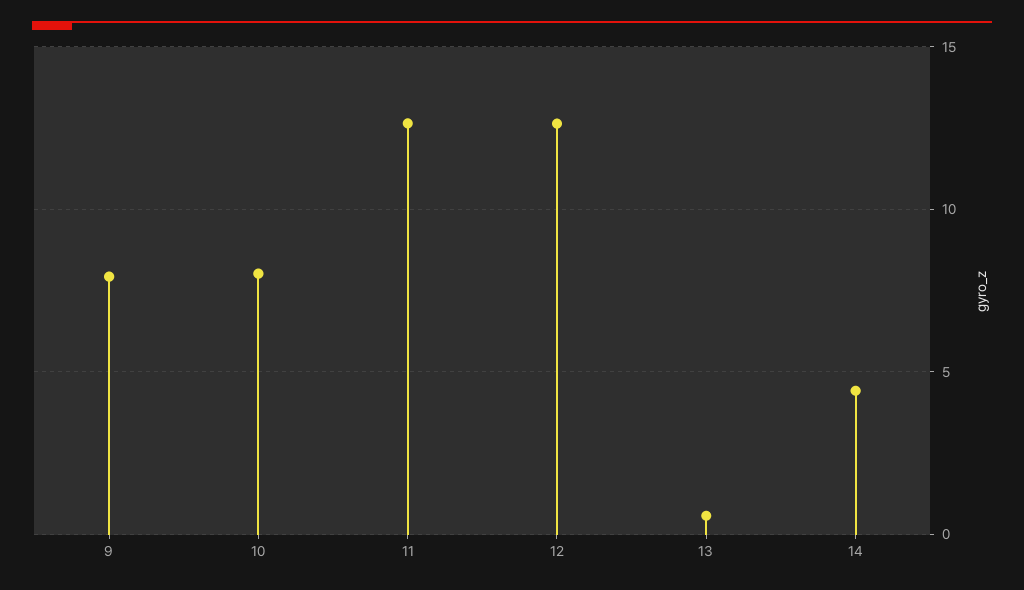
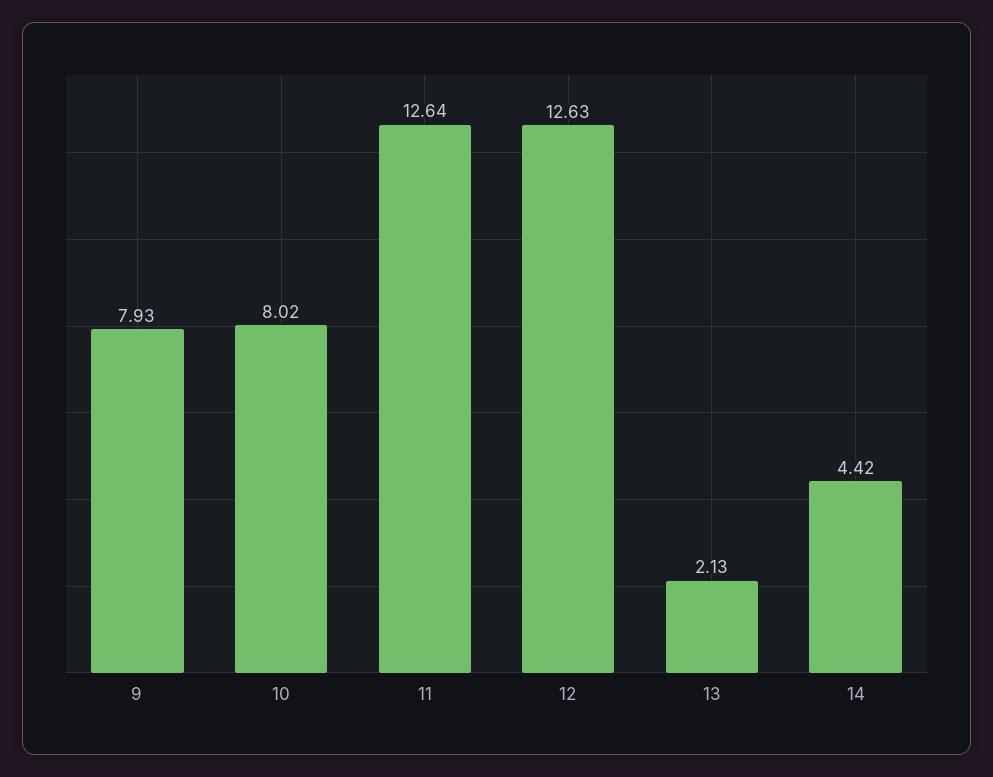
13: 0.5 -> 2.13

